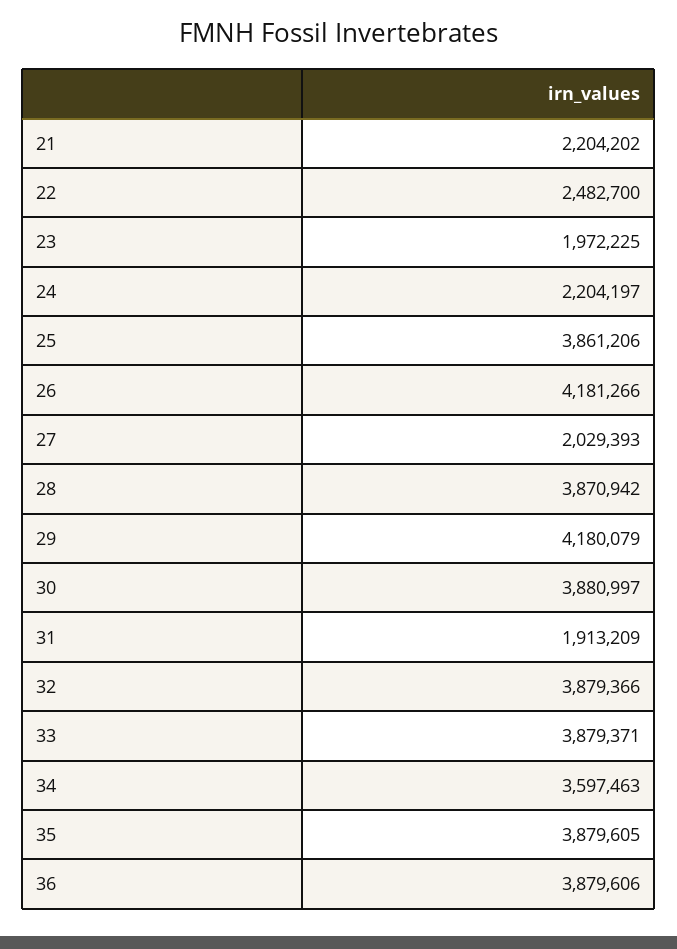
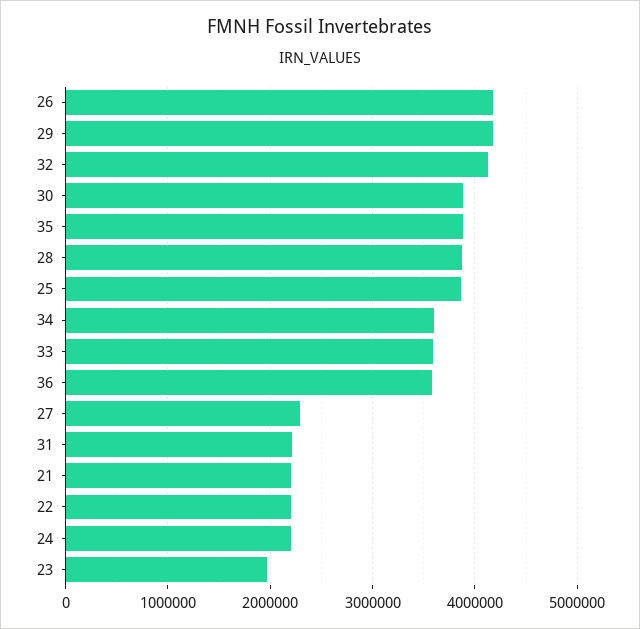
22: 2482700 -> 2200000
27: 2029393 -> 2300000
31: 1913209 -> 2200000
32: 3879366 -> 4100000
33: 3879371 -> 3600000
36: 3879606 -> 3600000

